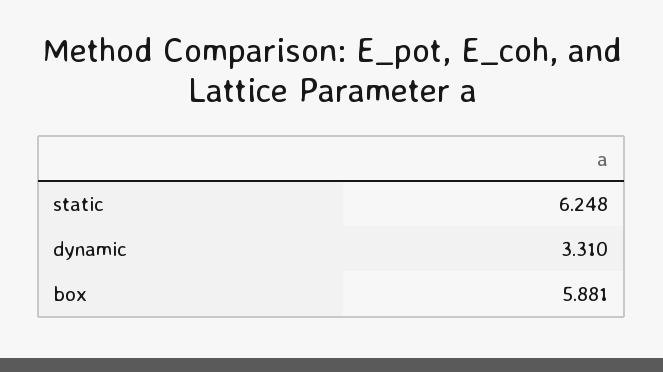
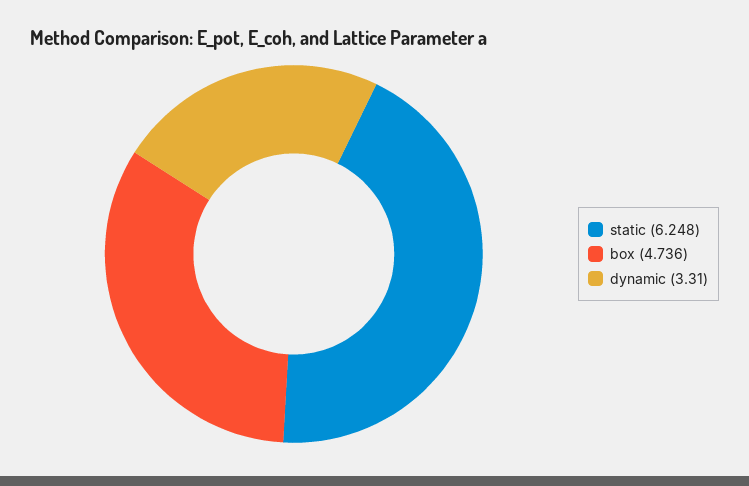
box: 5.881 -> 4.736

